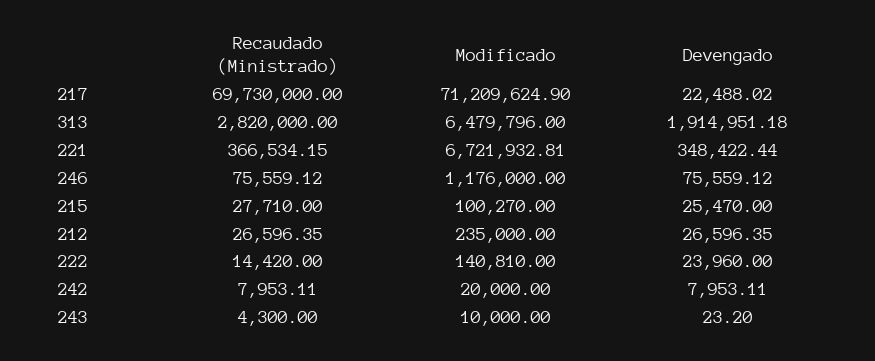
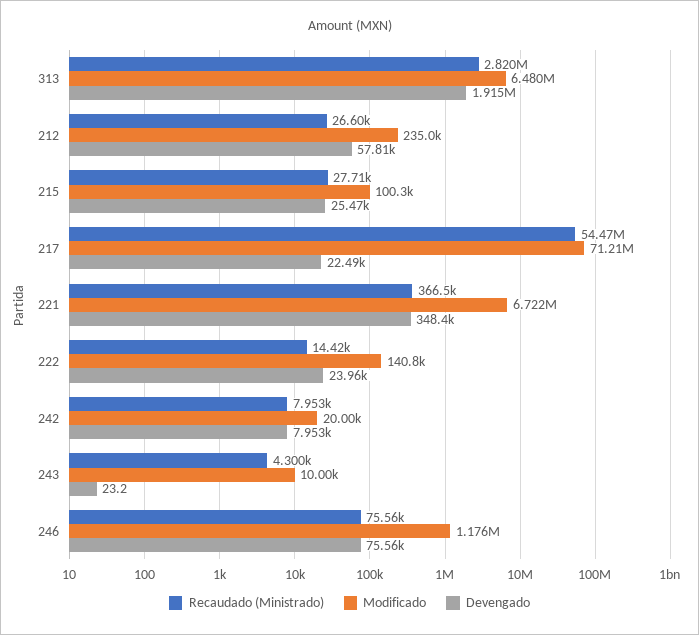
Recaudado (Ministrado), 217: 69730000 -> 54470000
Devengado, 212: 26596.35 -> 57810

